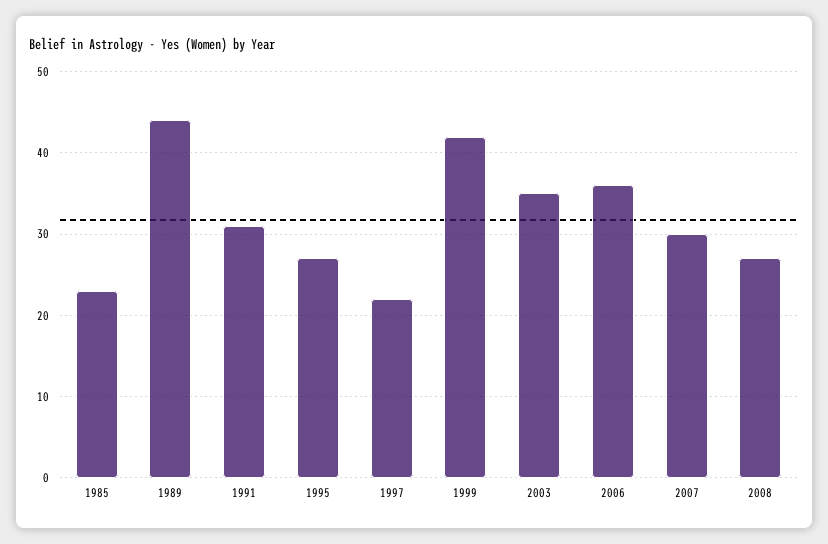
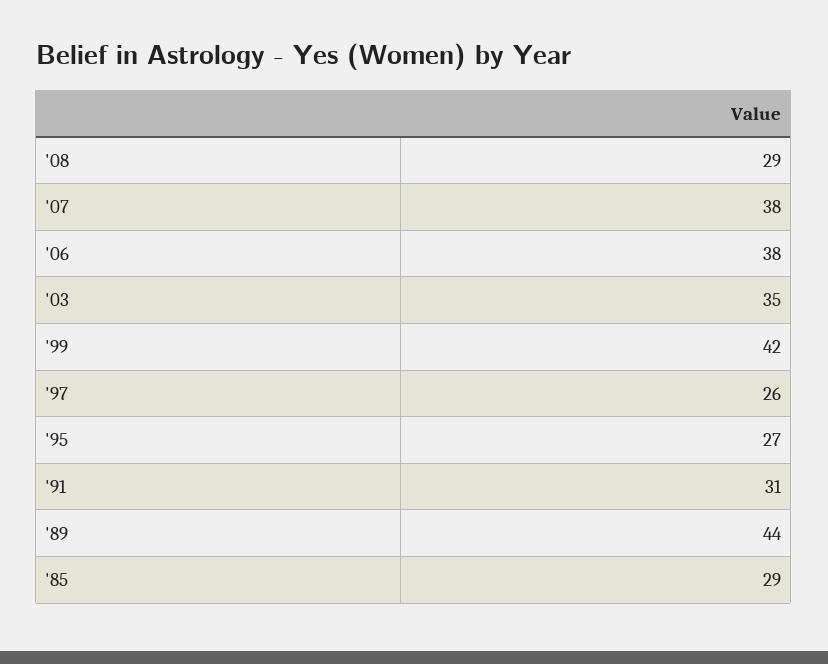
1985: 23 -> 29
1997: 22 -> 26
2006: 36 -> 38
2007: 30 -> 38
2008: 27 -> 29

